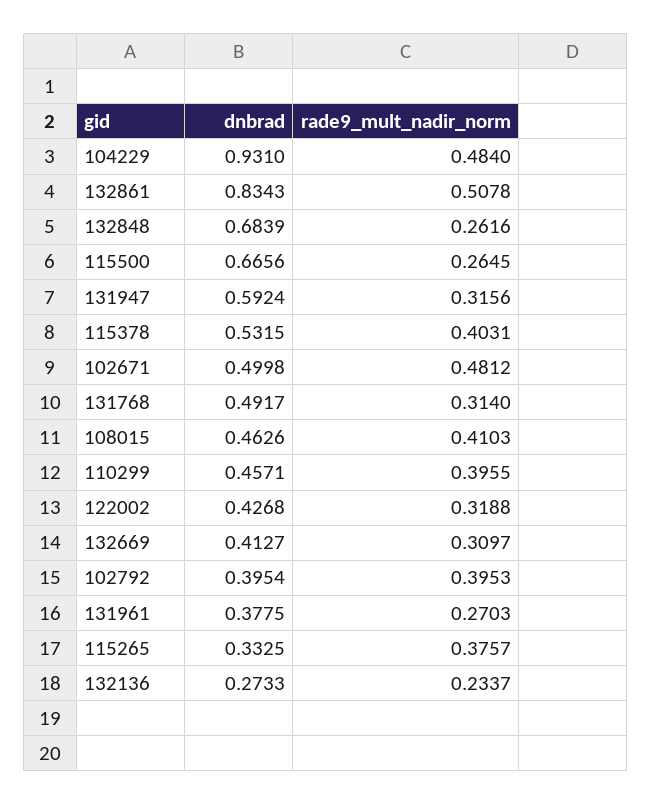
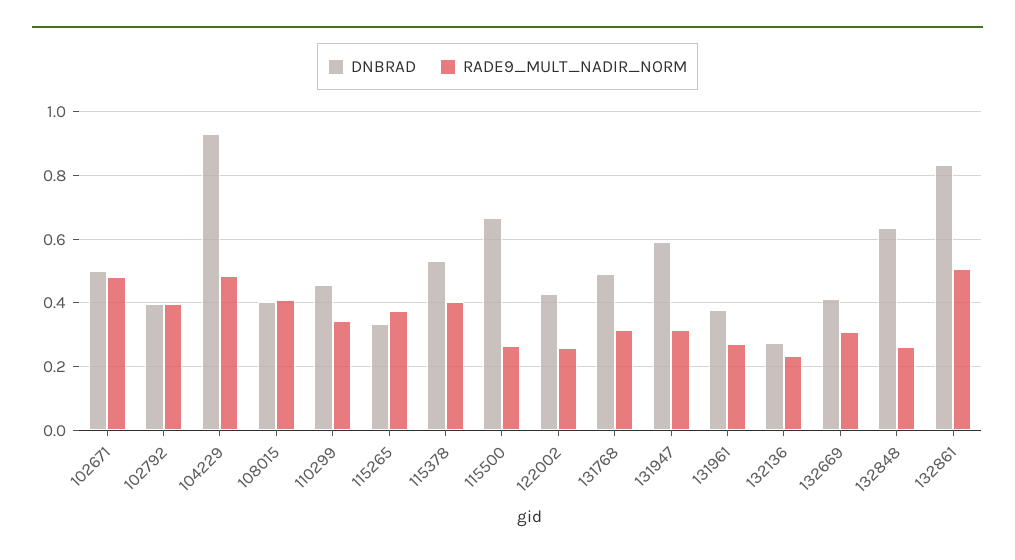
dnbrad, 132848: 0.6839 -> 0.64
dnbrad, 108015: 0.4626 -> 0.4
rade9_mult_nadir_norm, 110299: 0.3955 -> 0.34
rade9_mult_nadir_norm, 122002: 0.3188 -> 0.26

